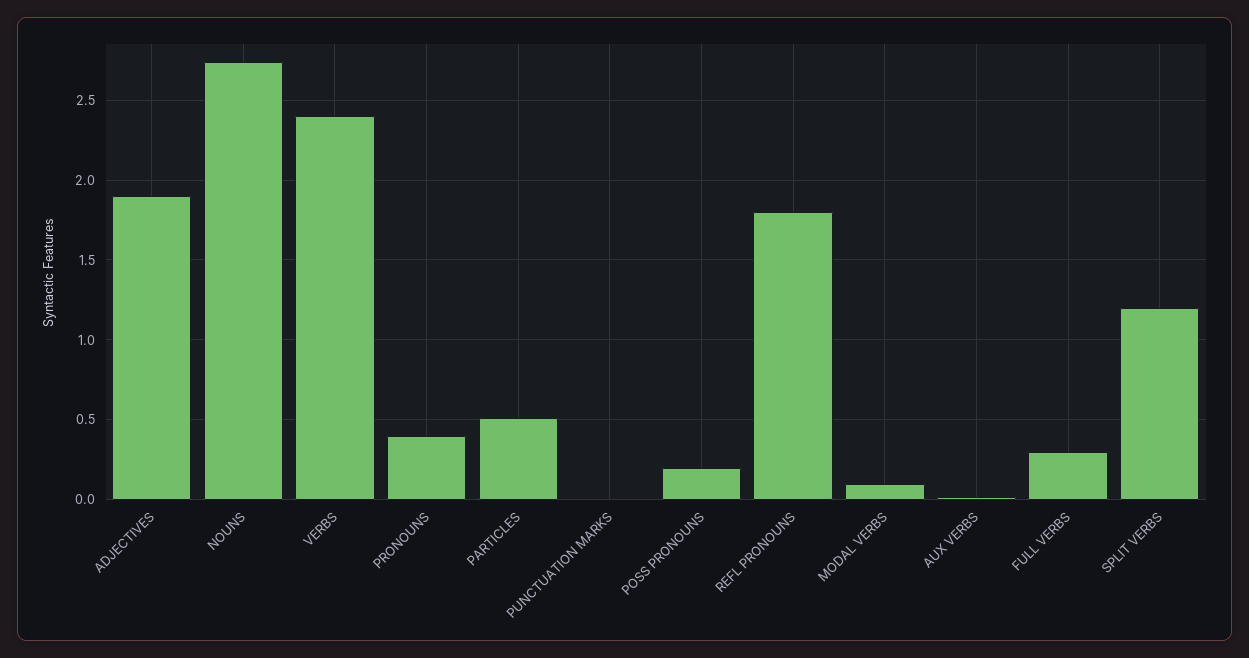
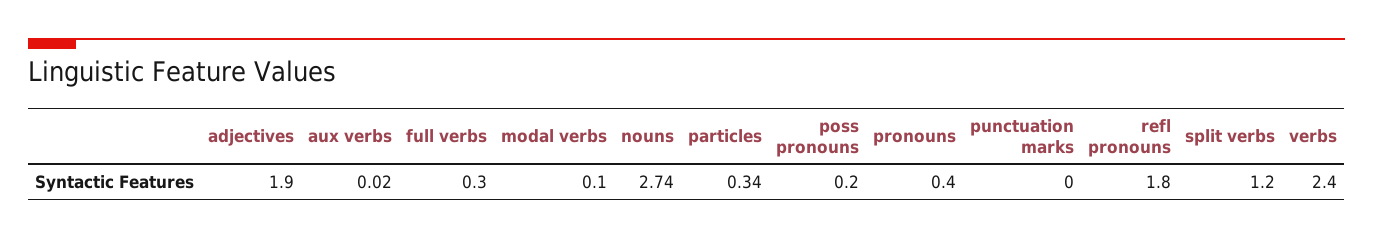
PARTICLES: 0.5 -> 0.34

